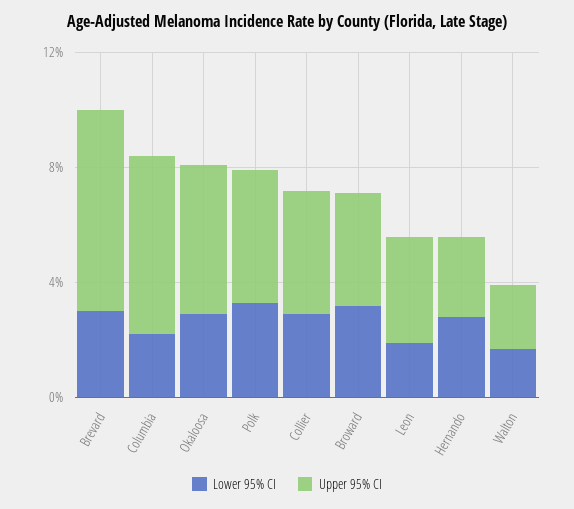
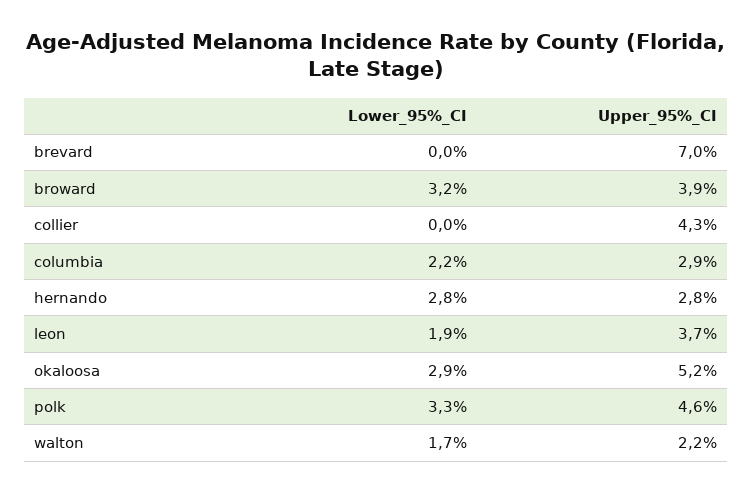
Lower 95% CI, Brevard: 3 -> 0
Upper 95% CI, Columbia: 6 -> 2.9
Lower 95% CI, Collier: 3 -> 0

